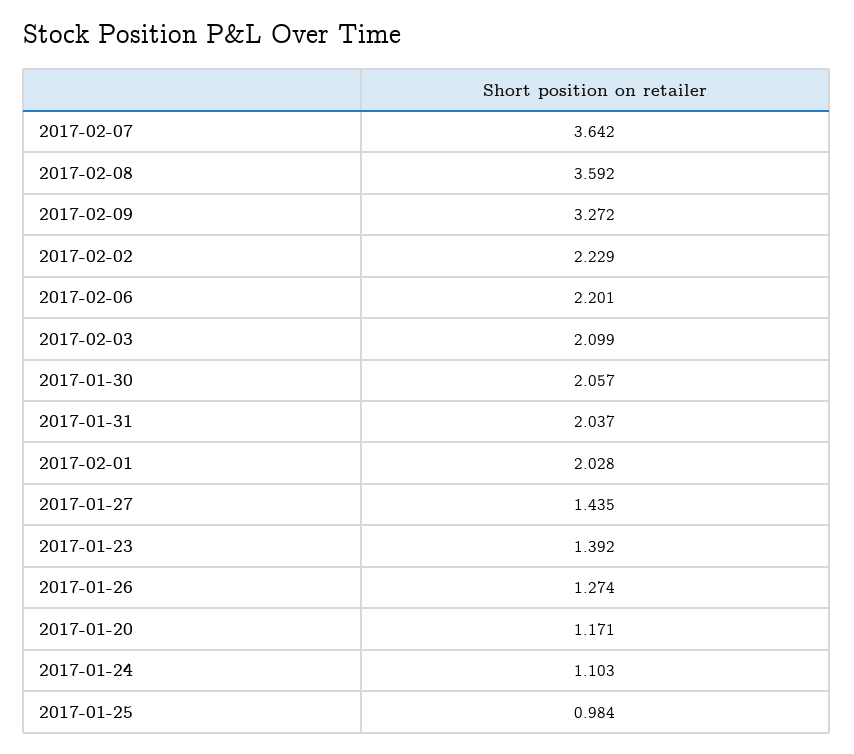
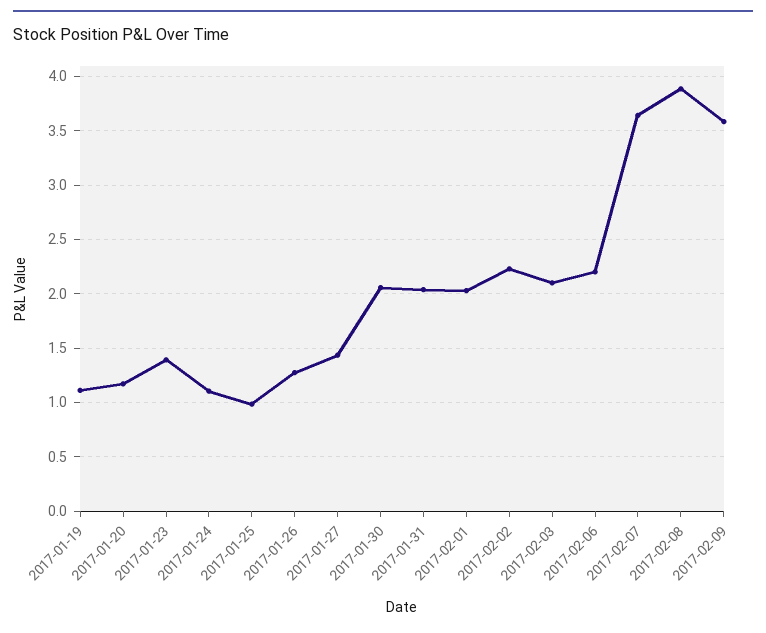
2017-02-08: 3.592 -> 3.9
2017-02-09: 3.272 -> 3.6
2017-01-19: none -> 1.1

